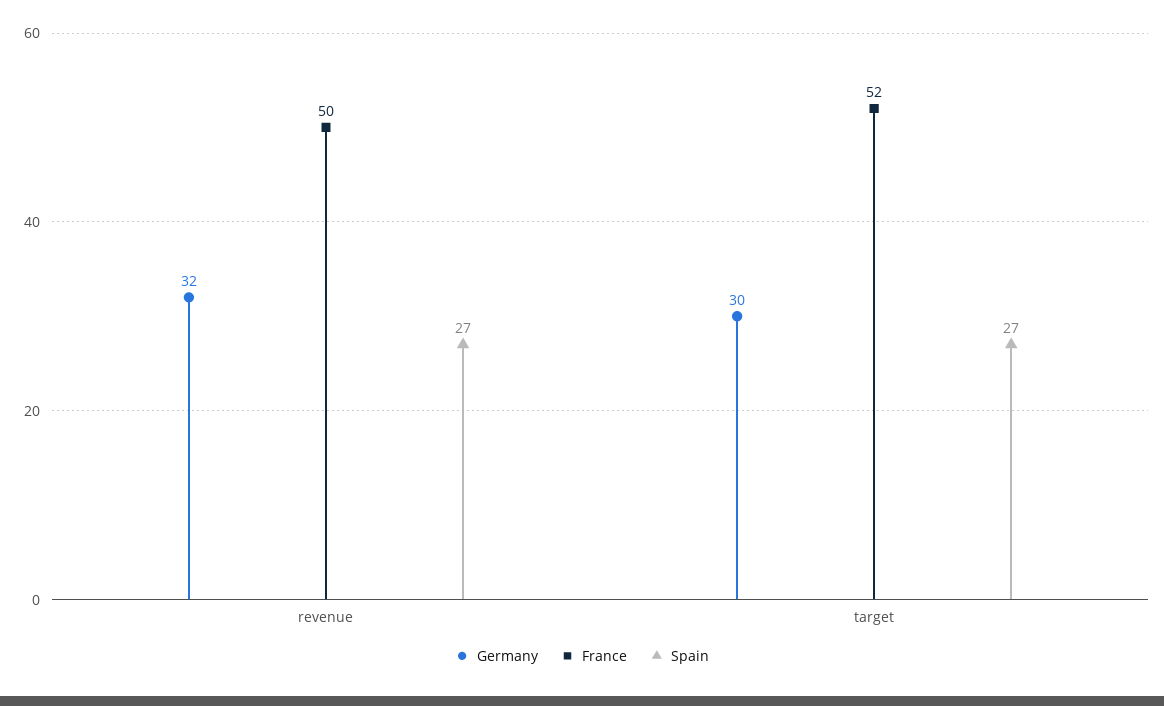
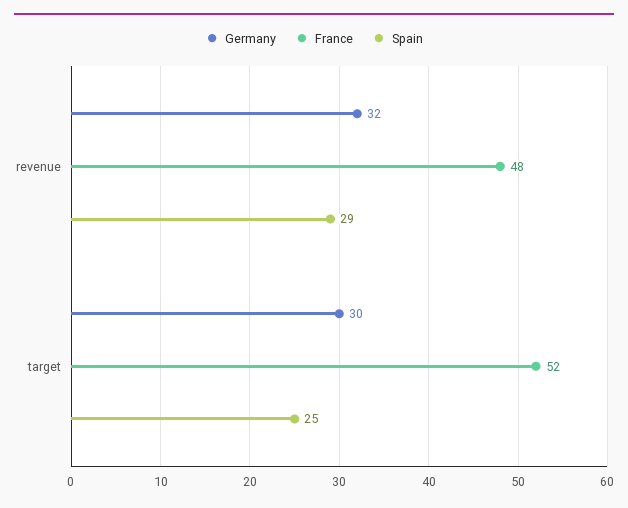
France, revenue: 50 -> 48
Spain, revenue: 27 -> 29
Spain, target: 27 -> 25

